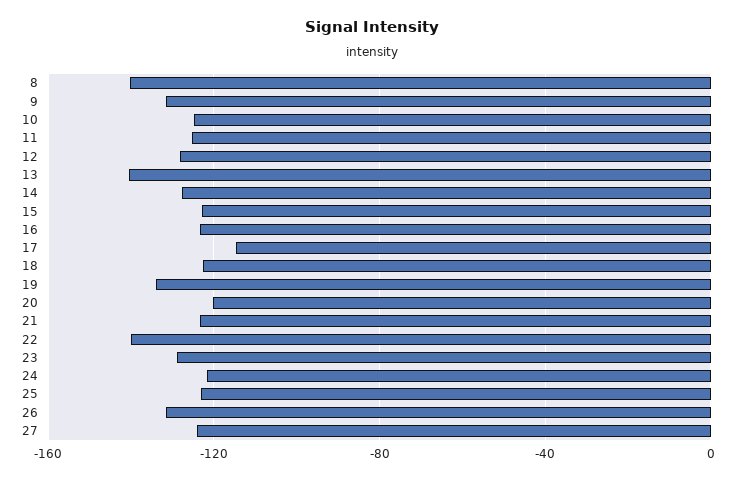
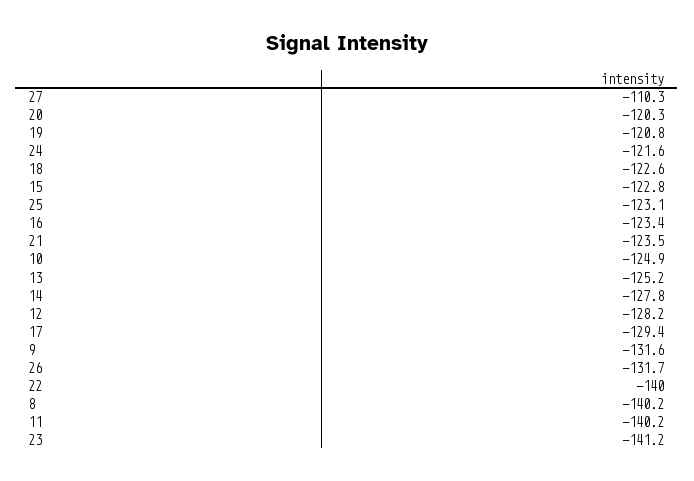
11: -125 -> -140.2
13: -140 -> -125.2
17: -115 -> -129.4
19: -135 -> -120.8
23: -130 -> -141.2
27: -125 -> -110.3

